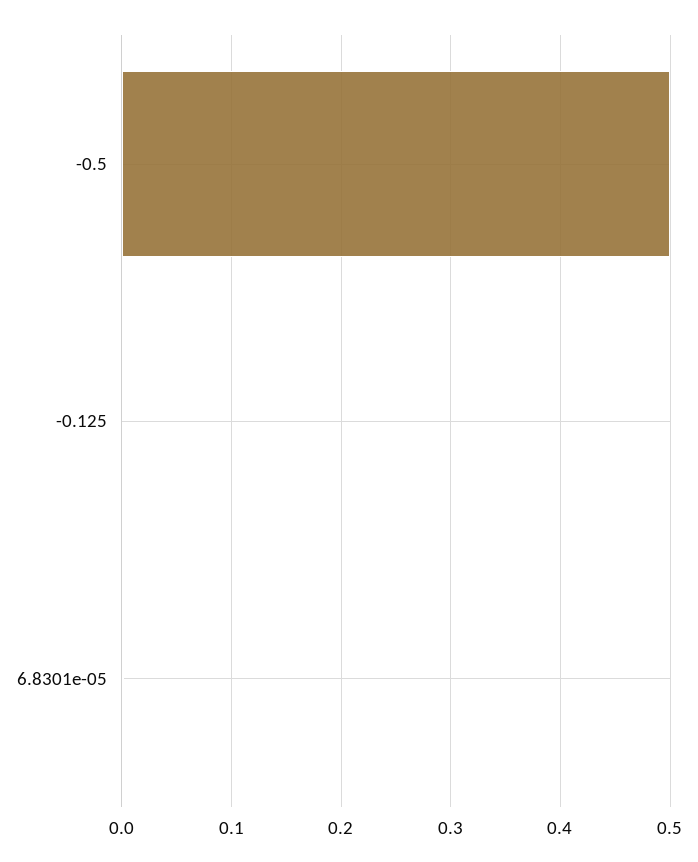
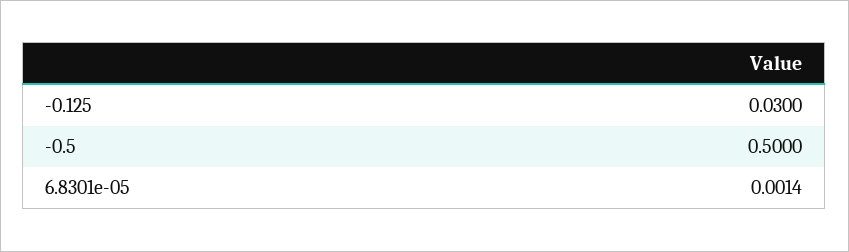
-0.125: 0 -> 0.03

